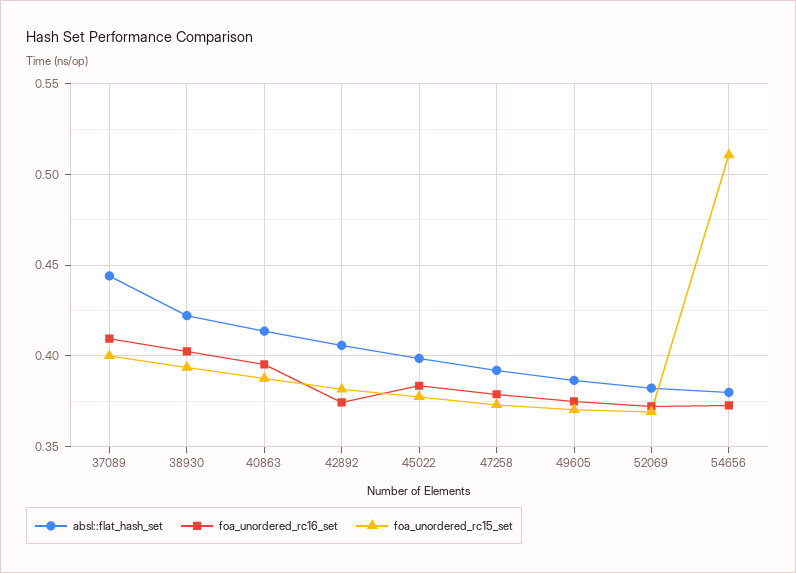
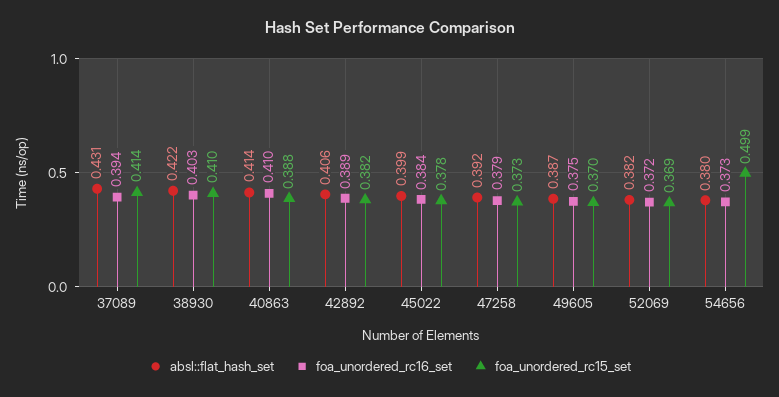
absl::flat_hash_set, 37089: 0.445 -> 0.431
foa_unordered_rc16_set, 37089: 0.41 -> 0.394
foa_unordered_rc15_set, 37089: 0.4 -> 0.414
foa_unordered_rc15_set, 38930: 0.395 -> 0.41
foa_unordered_rc16_set, 40863: 0.395 -> 0.41
foa_unordered_rc16_set, 42892: 0.375 -> 0.389
foa_unordered_rc15_set, 54656: 0.51 -> 0.499

